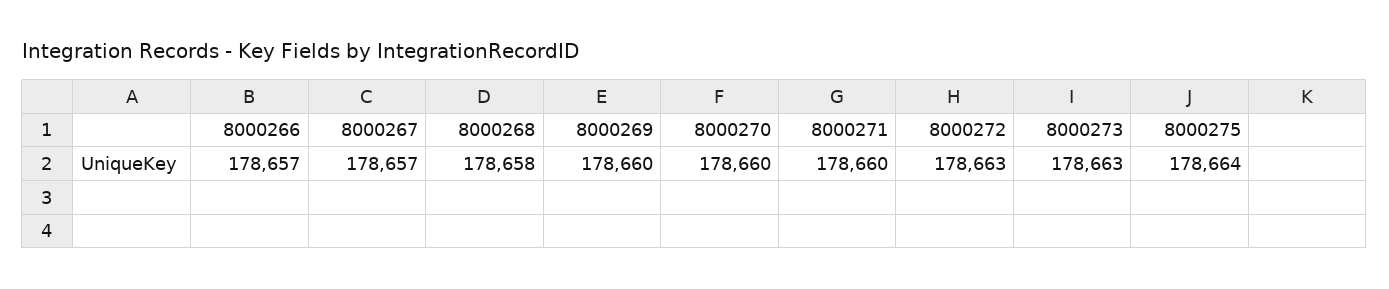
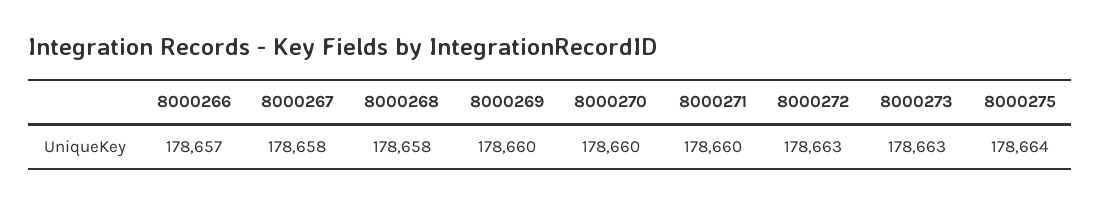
8000267: 178657 -> 178658

